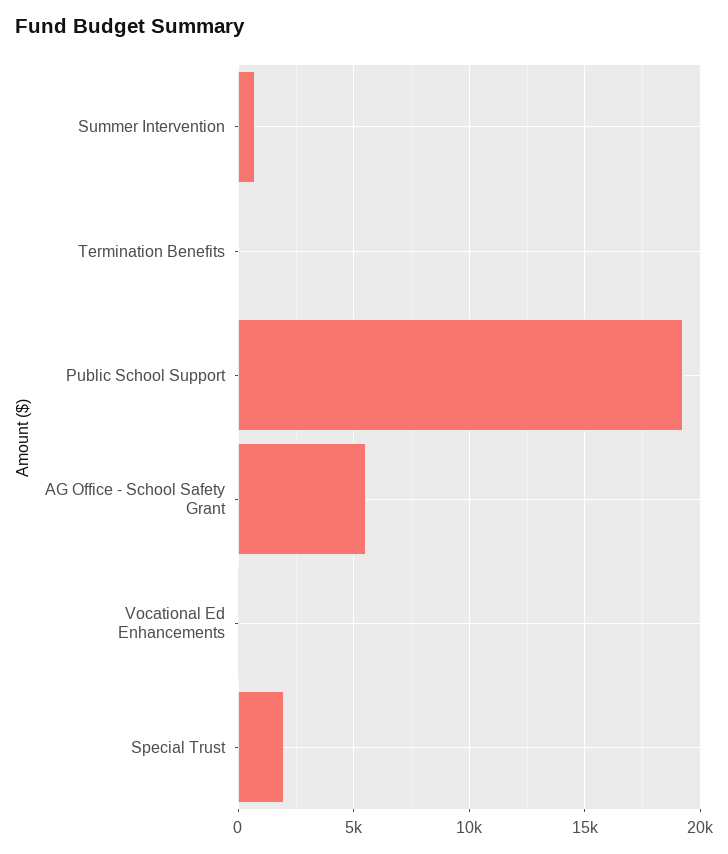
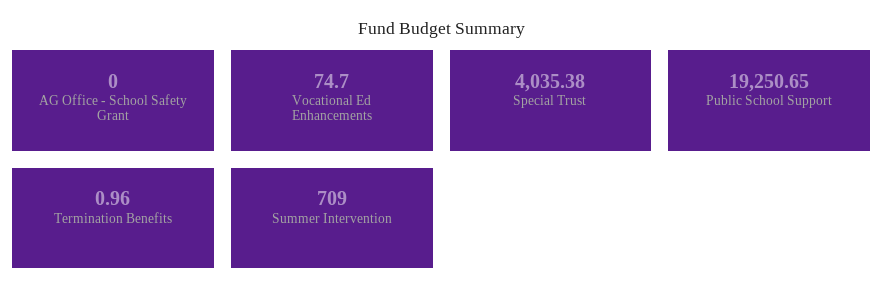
AG Office - School Safety Grant: 5500 -> 0
Special Trust: 2000 -> 4035.38

